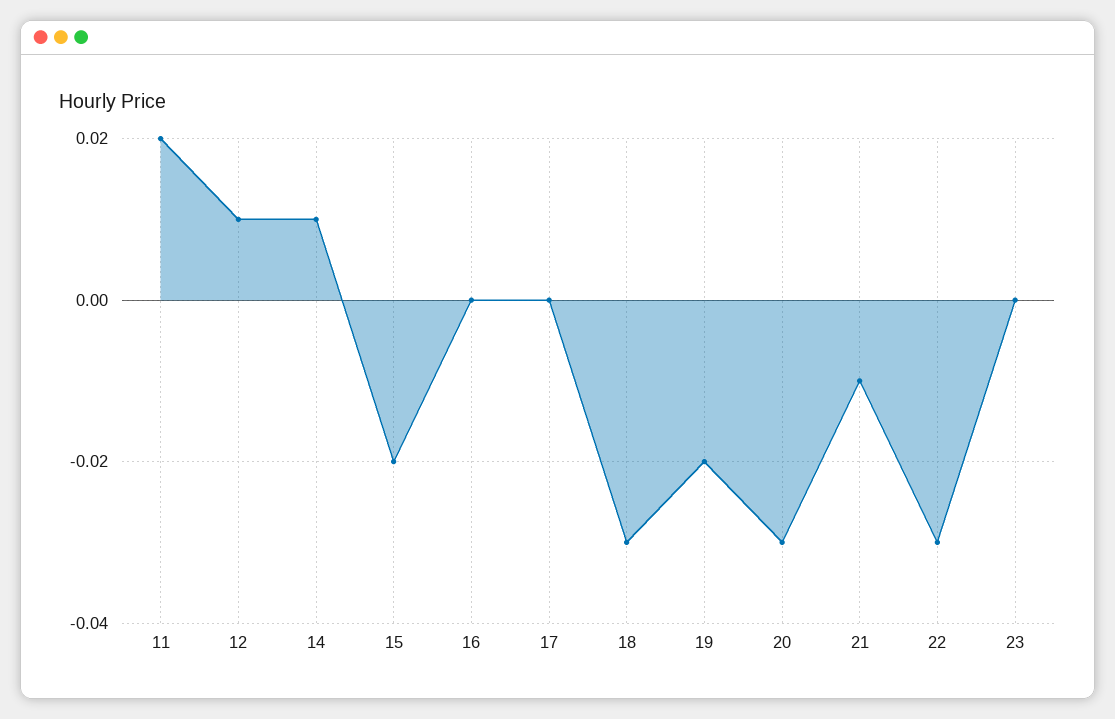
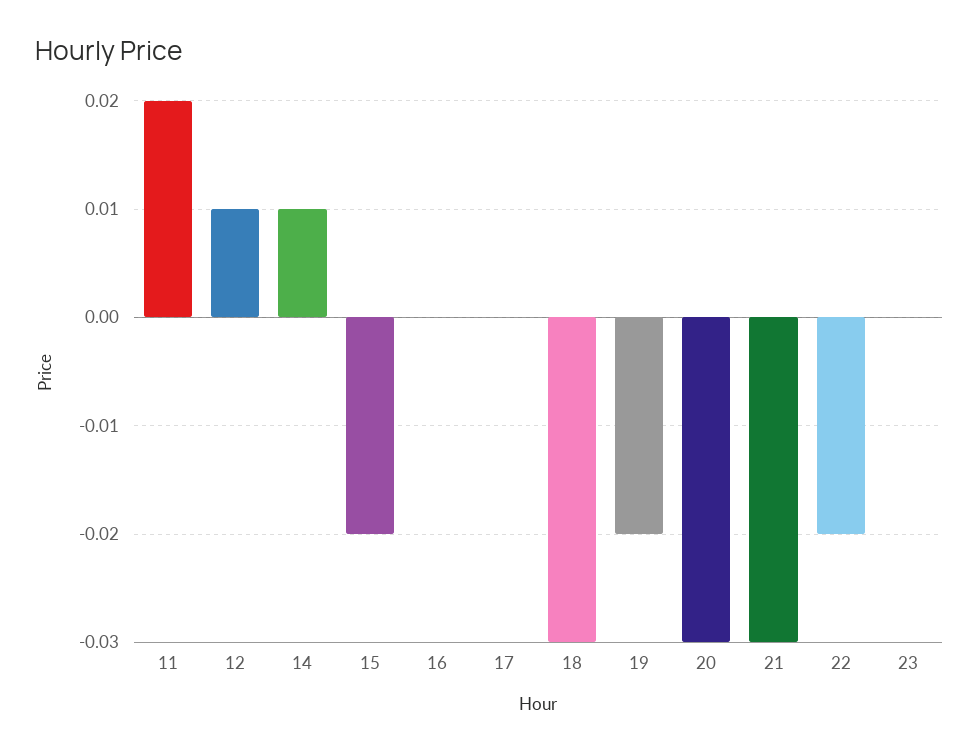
21: -0.01 -> -0.03
22: -0.03 -> -0.02

